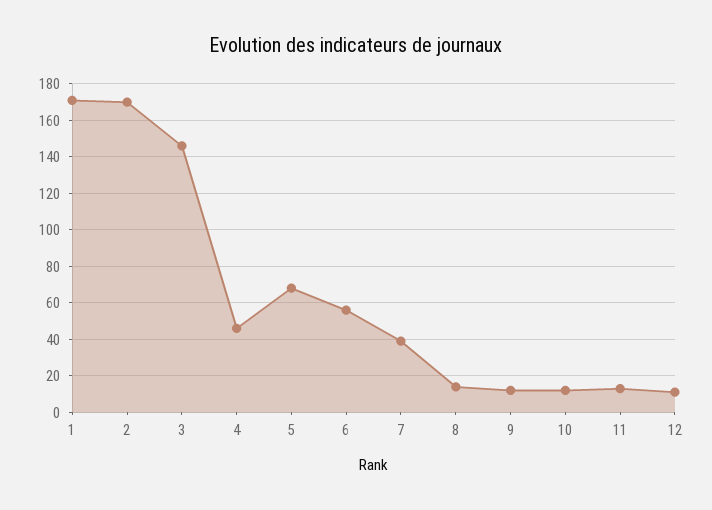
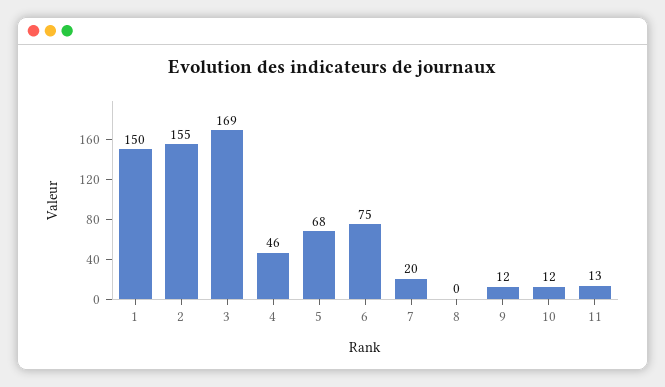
1: 170 -> 150
2: 170 -> 155
3: 145 -> 169
6: 55 -> 75
7: 40 -> 20
8: 15 -> 0
12: 10 -> none

